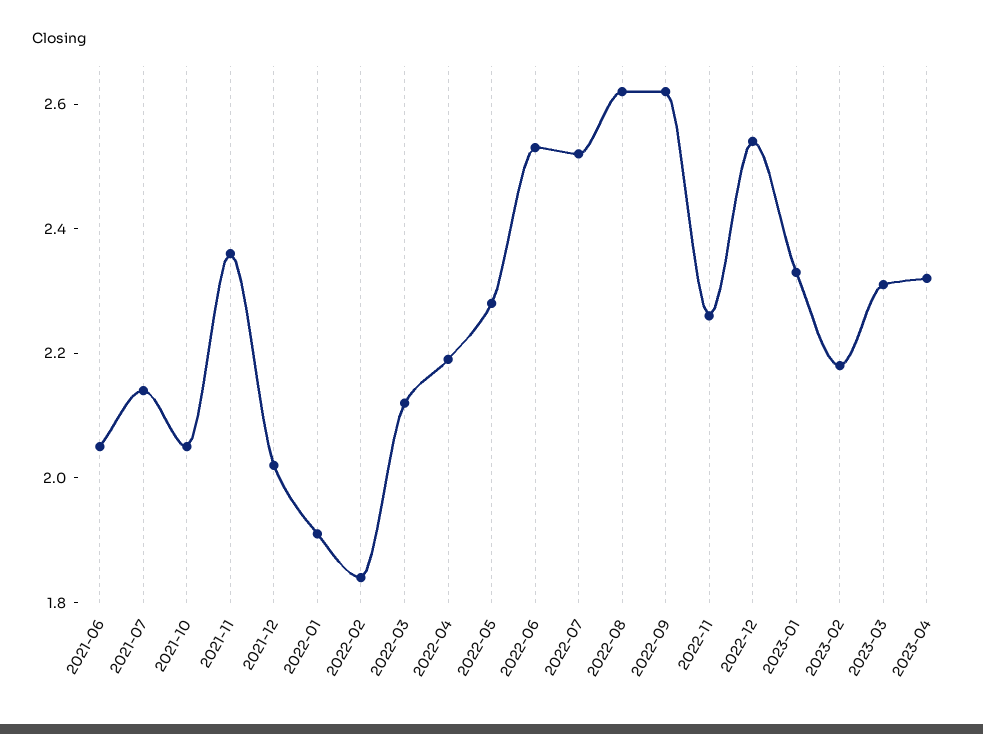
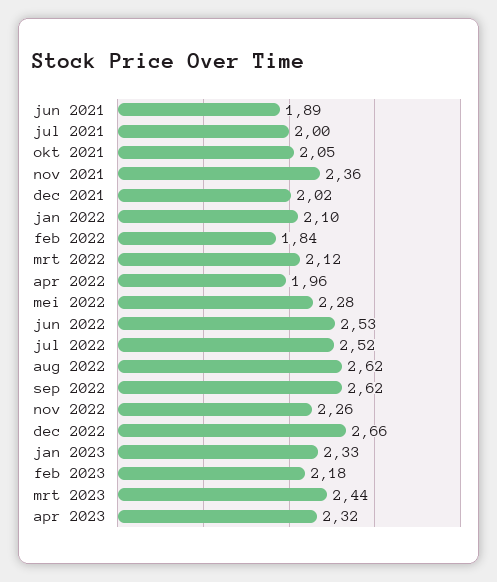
2021-06: 2.05 -> 1.89
2021-07: 2.15 -> 2
2022-01: 1.9 -> 2.1
2022-04: 2.2 -> 1.96
2022-12: 2.55 -> 2.66
2023-03: 2.3 -> 2.44

